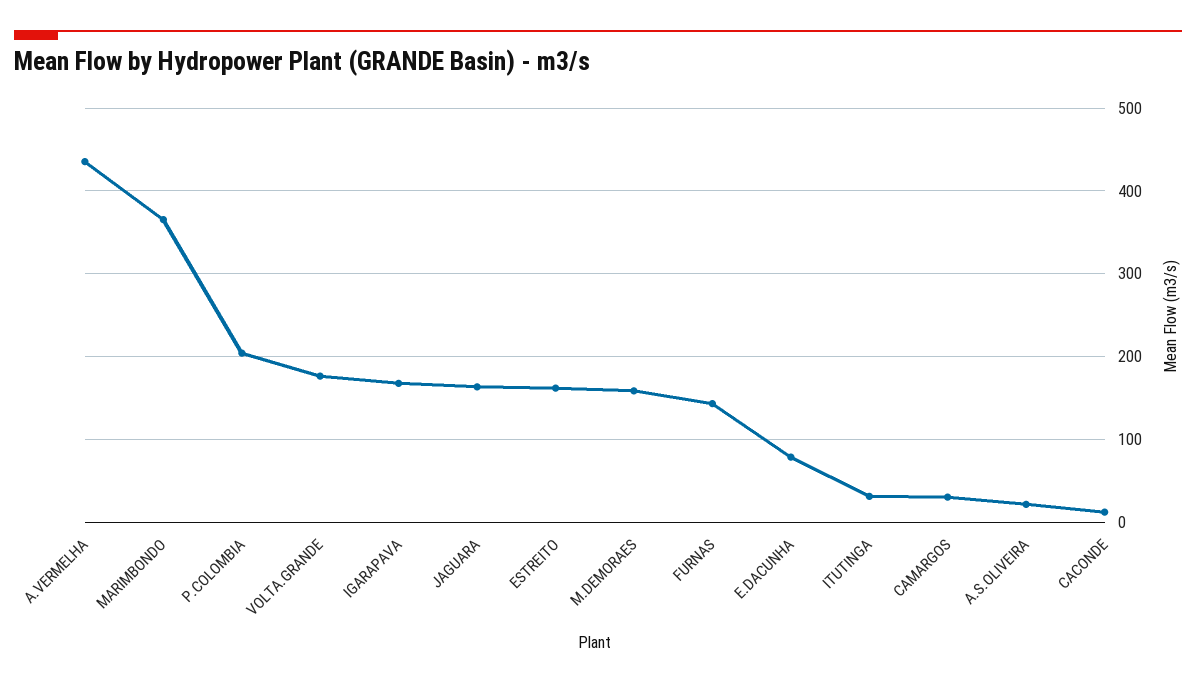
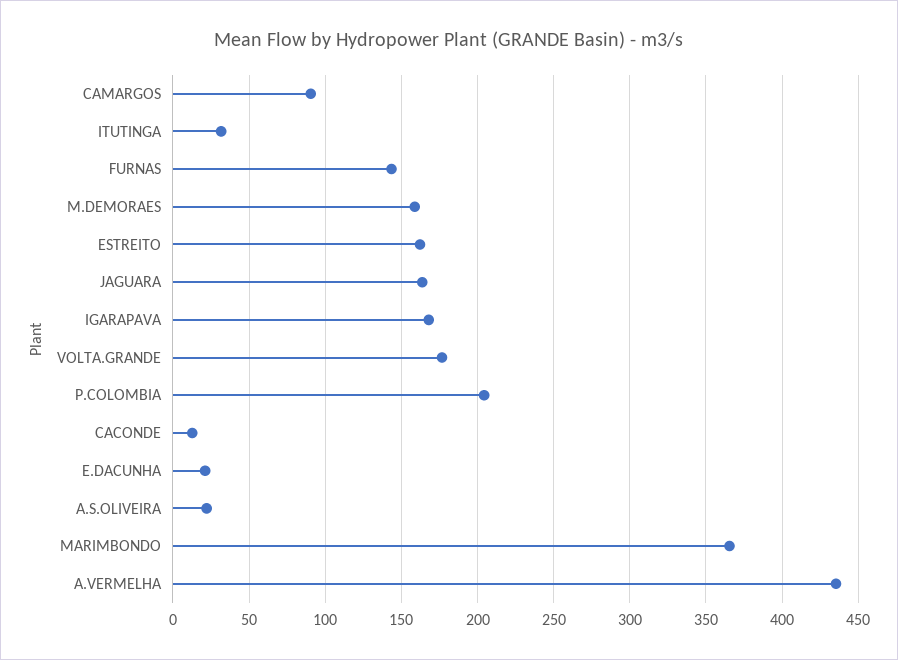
E.DACUNHA: 80 -> 20
CAMARGOS: 30 -> 90

